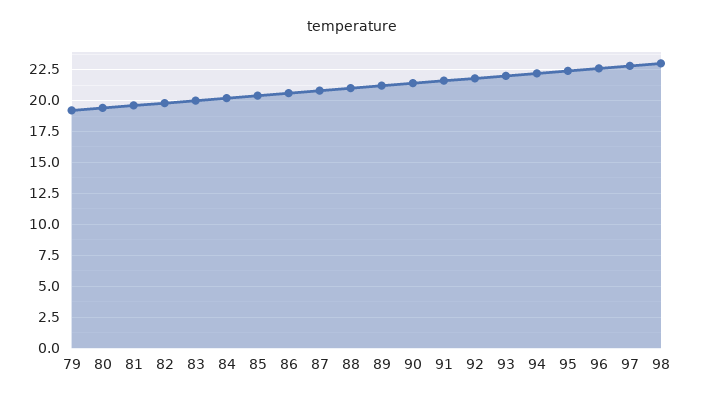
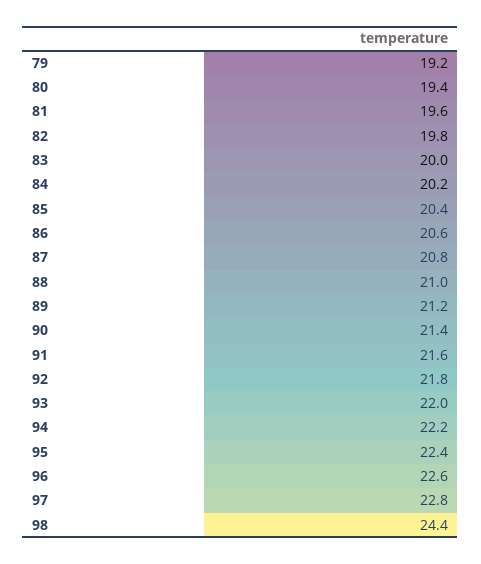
98: 23 -> 24.4

